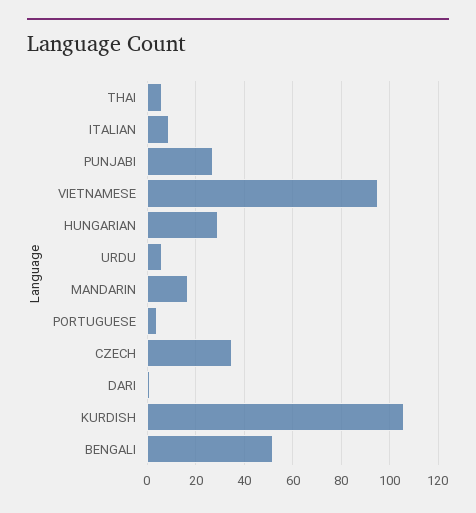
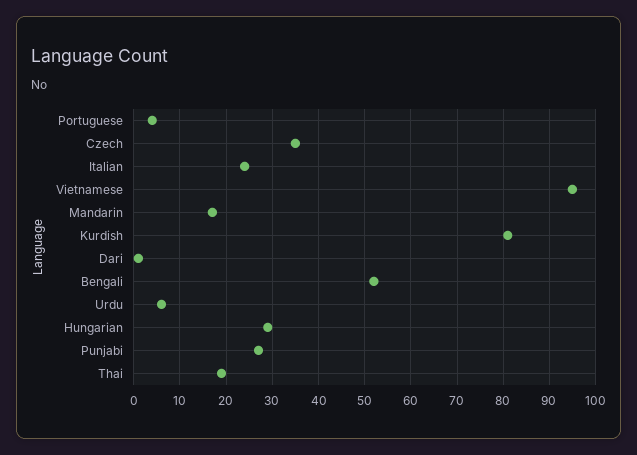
THAI: 5 -> 20
ITALIAN: 10 -> 25
KURDISH: 105 -> 80

